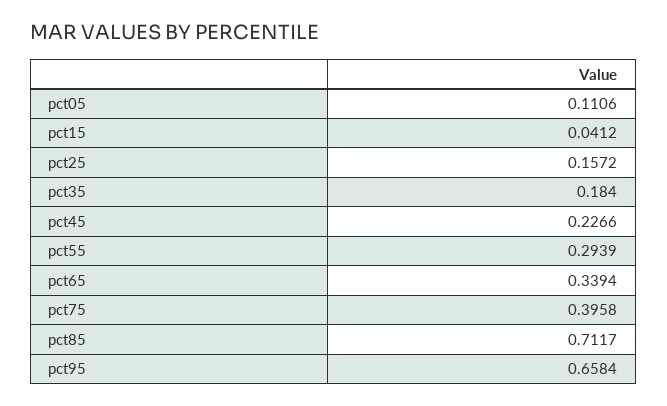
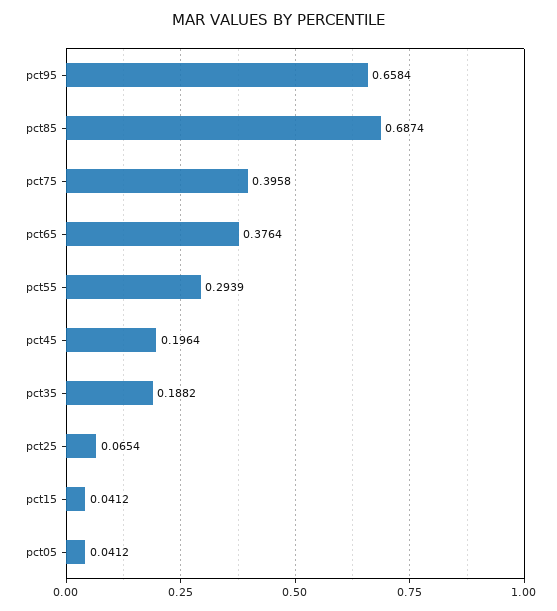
pct05: 0.1106 -> 0.0412
pct25: 0.1572 -> 0.0654
pct35: 0.184 -> 0.1882
pct45: 0.2266 -> 0.1964
pct65: 0.3394 -> 0.3764
pct85: 0.7117 -> 0.6874

